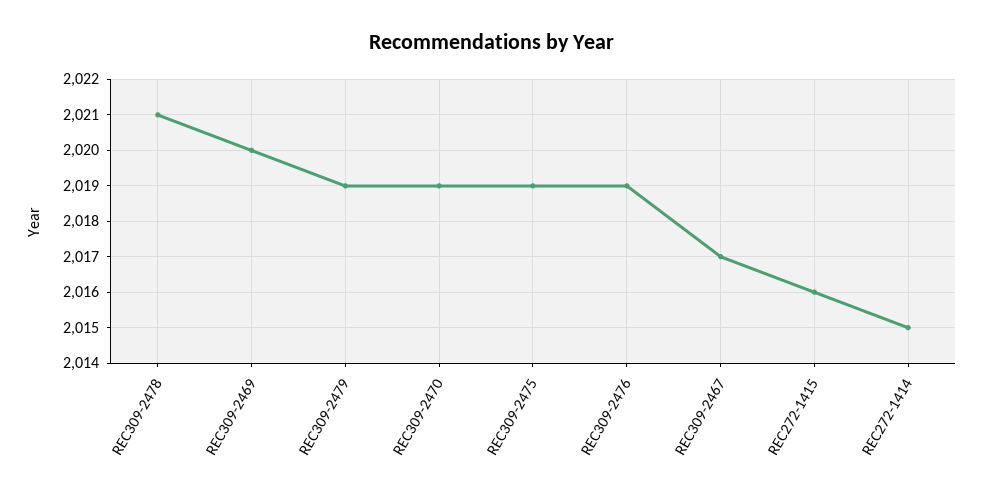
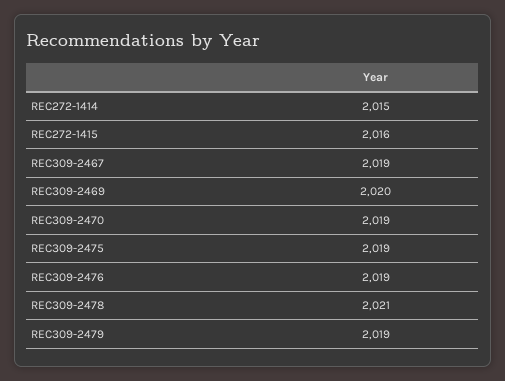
REC309-2467: 2017 -> 2019

